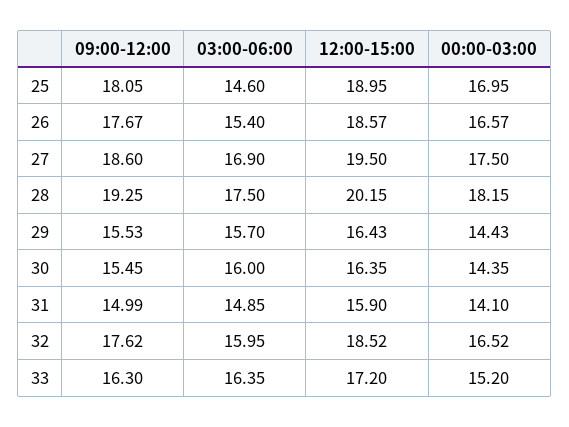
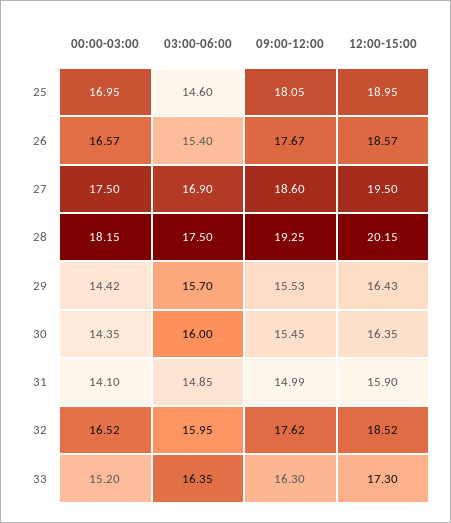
00:00-03:00, 29: 14.43 -> 14.42
12:00-15:00, 33: 17.2 -> 17.3

